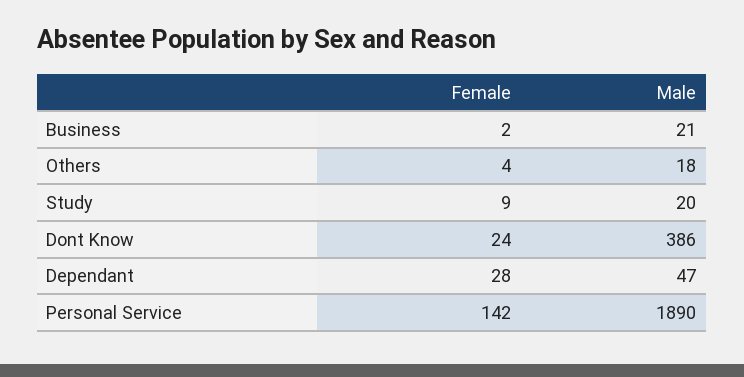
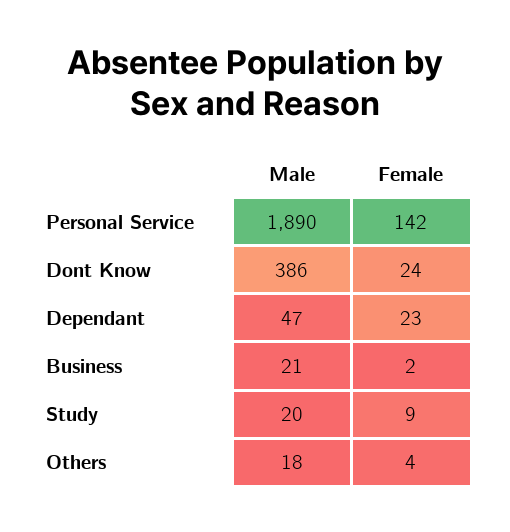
Female, Dependant: 28 -> 23

